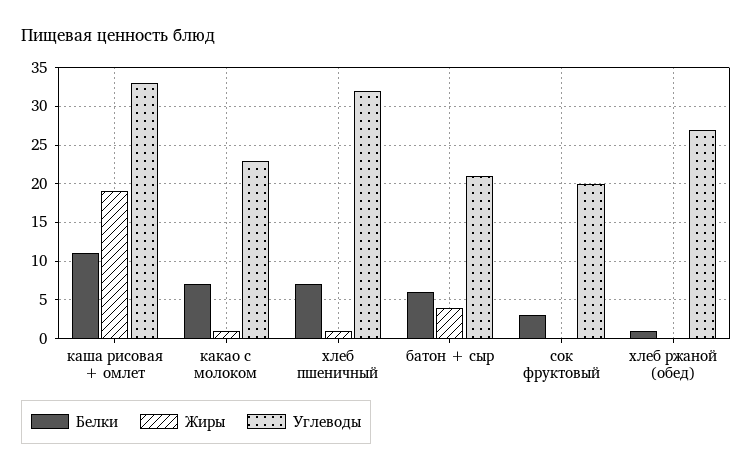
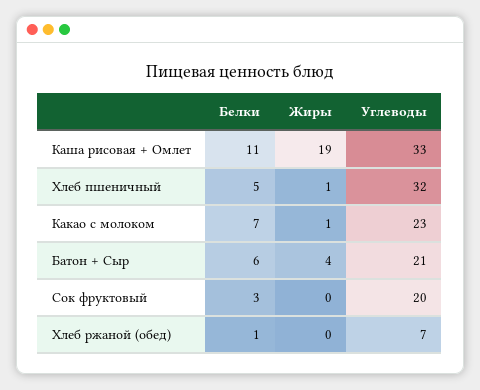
Белки, хлеб пшеничный: 7 -> 5
Углеводы, хлеб ржаной (обед): 27 -> 7

